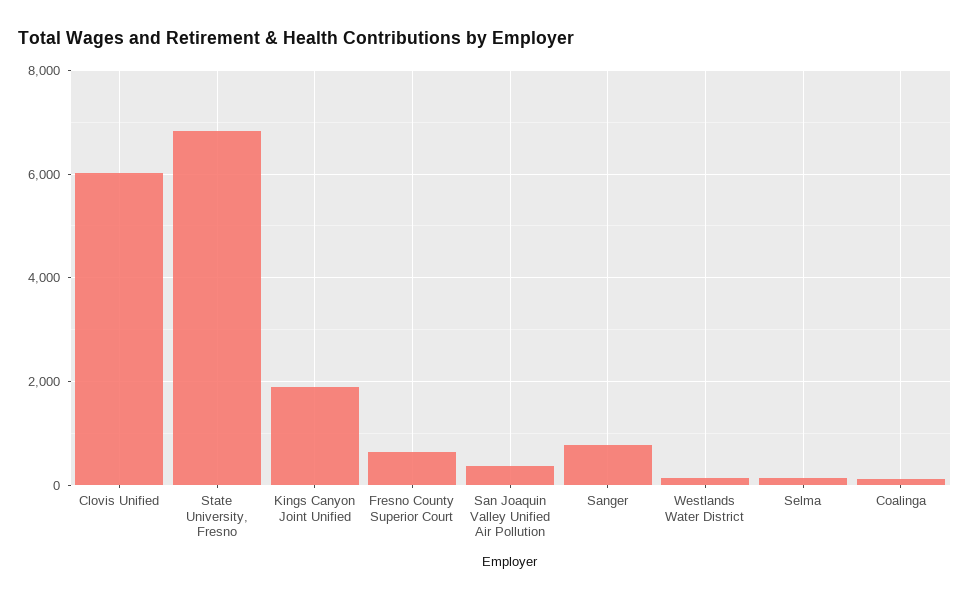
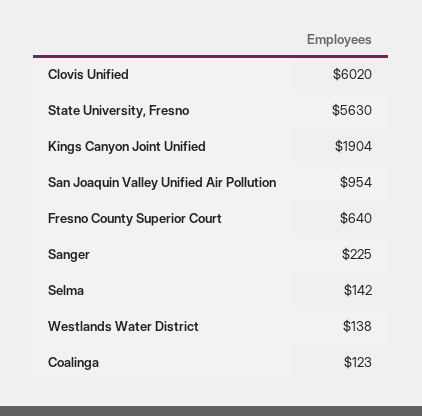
State University, Fresno: 6800 -> 5630
San Joaquin Valley Unified Air Pollution: 400 -> 954
Sanger: 800 -> 225

